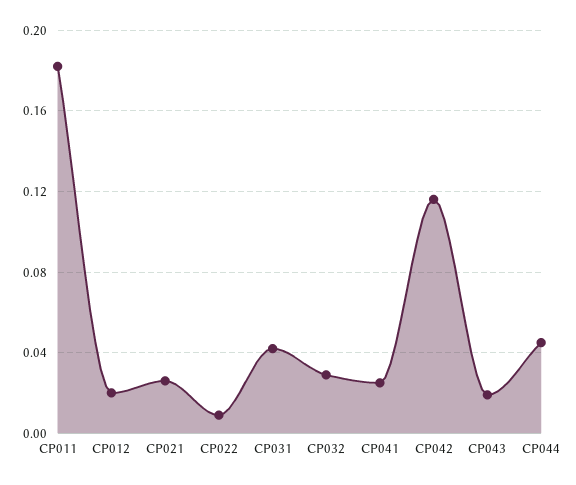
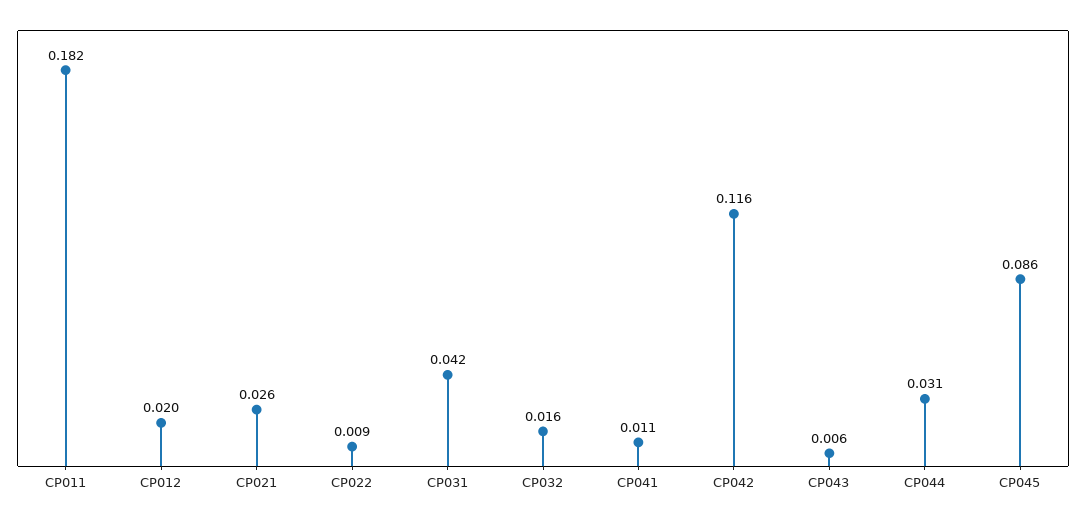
CP032: 0.03 -> 0.016
CP041: 0.025 -> 0.011
CP043: 0.02 -> 0.006
CP044: 0.045 -> 0.031
CP045: none -> 0.086

